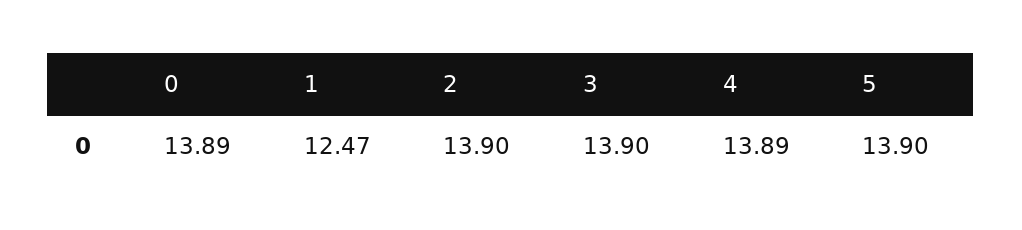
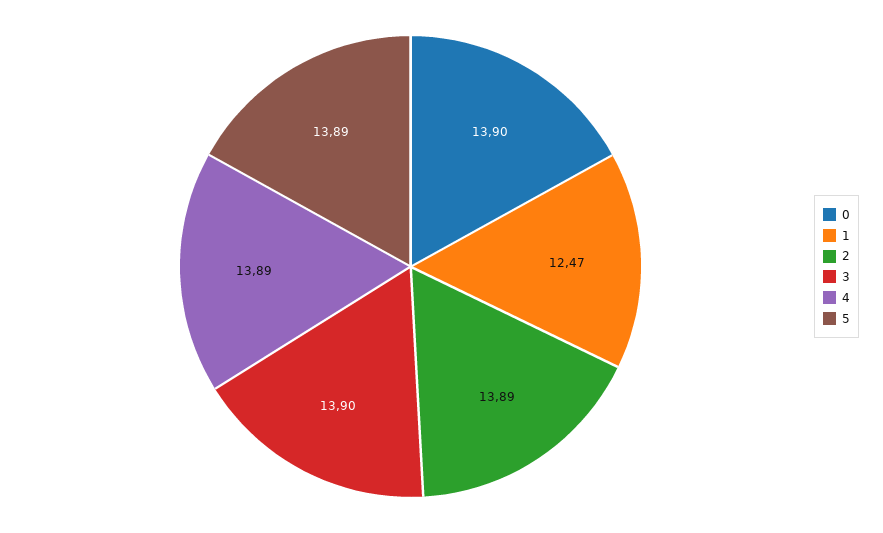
0: 13.89 -> 13.9
2: 13.9 -> 13.89
5: 13.9 -> 13.89

